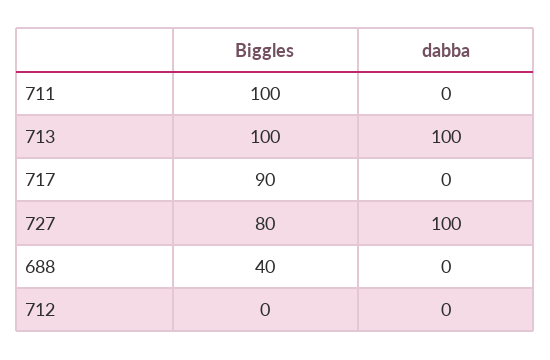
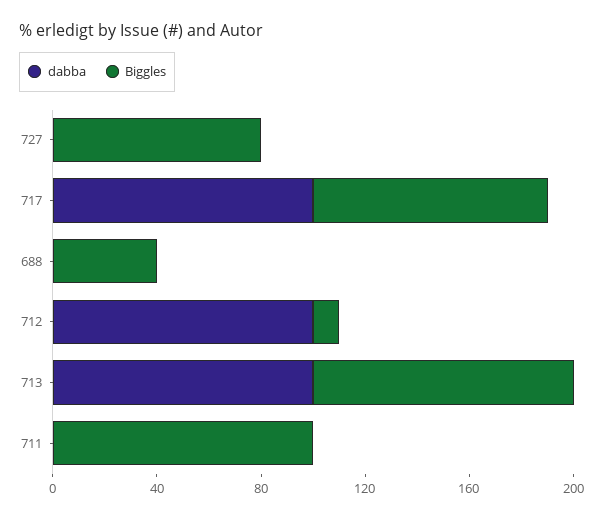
dabba, 717: 0 -> 100
dabba, 727: 100 -> 0
Biggles, 712: 0 -> 10
dabba, 712: 0 -> 100

